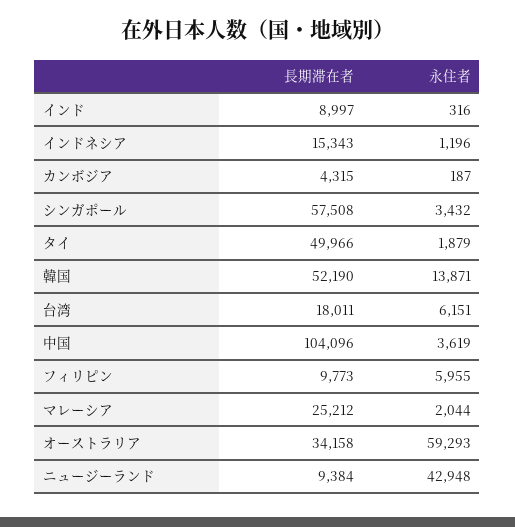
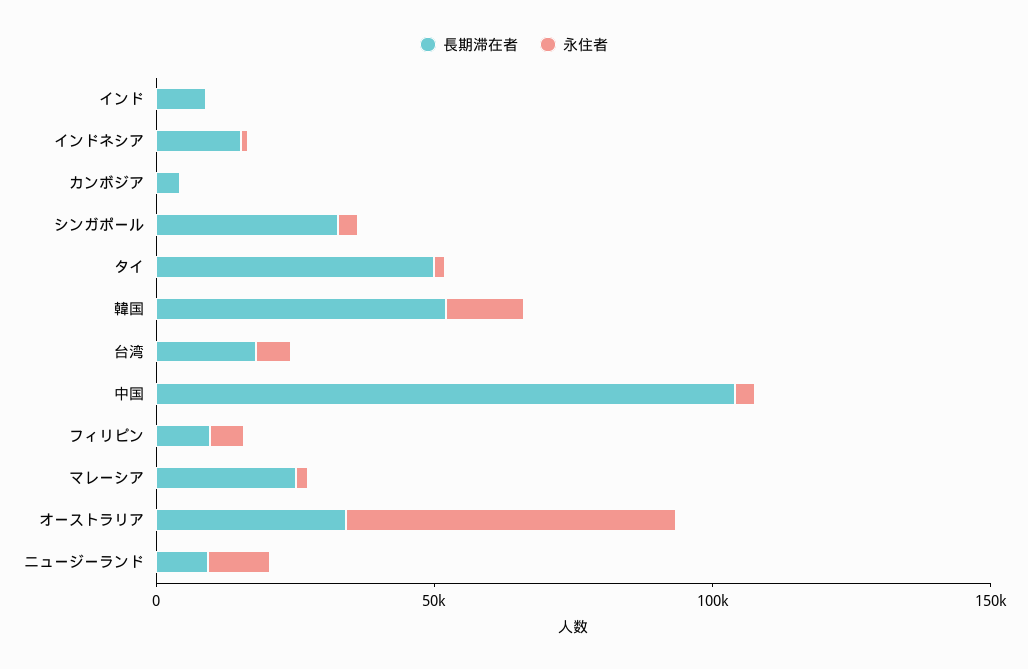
長期滞在者, シンガポール: 57508 -> 30000
永住者, ニュージーランド: 42948 -> 10000

